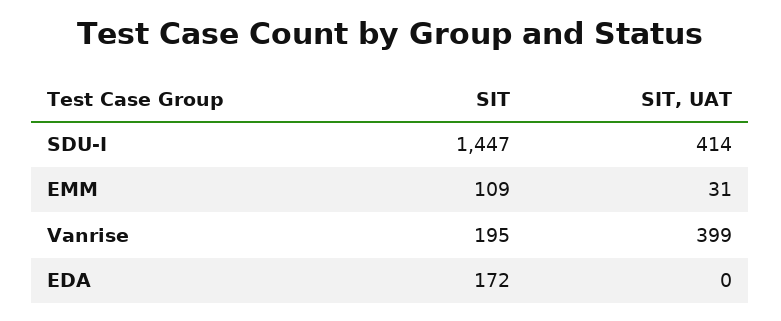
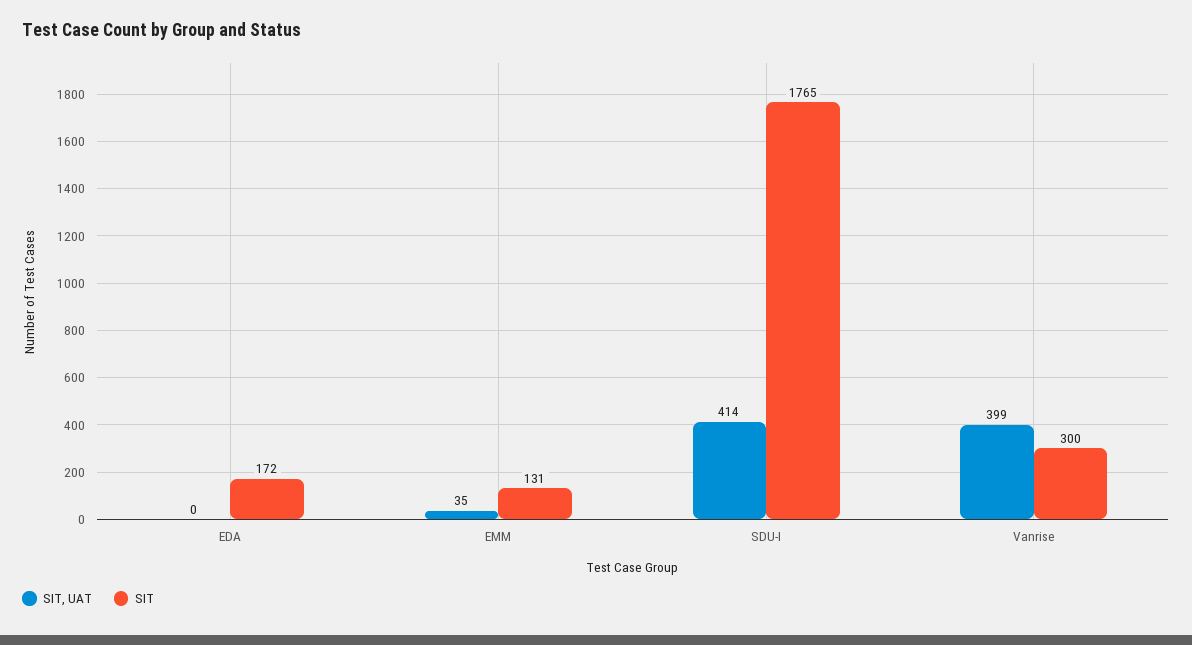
SIT, SDU-I: 1447 -> 1765
SIT, EMM: 109 -> 131
SIT, UAT, EMM: 31 -> 35
SIT, Vanrise: 195 -> 300

